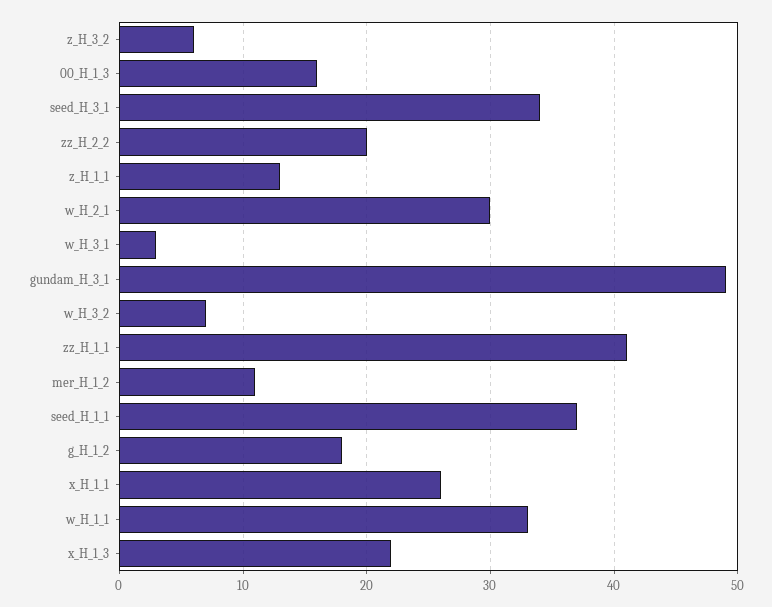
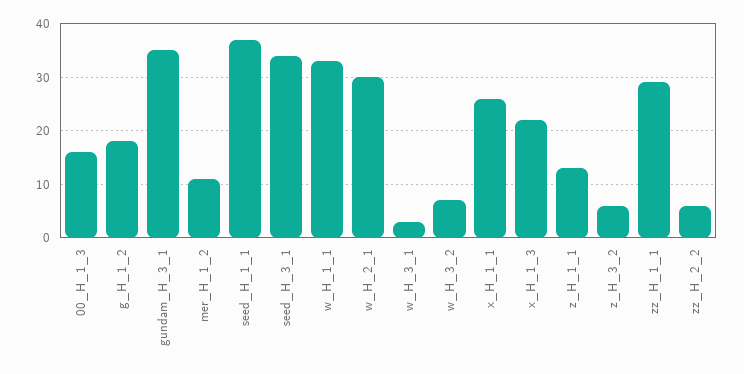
zz_H_2_2: 20 -> 5
gundam_H_3_1: 49 -> 35
zz_H_1_1: 41 -> 30

